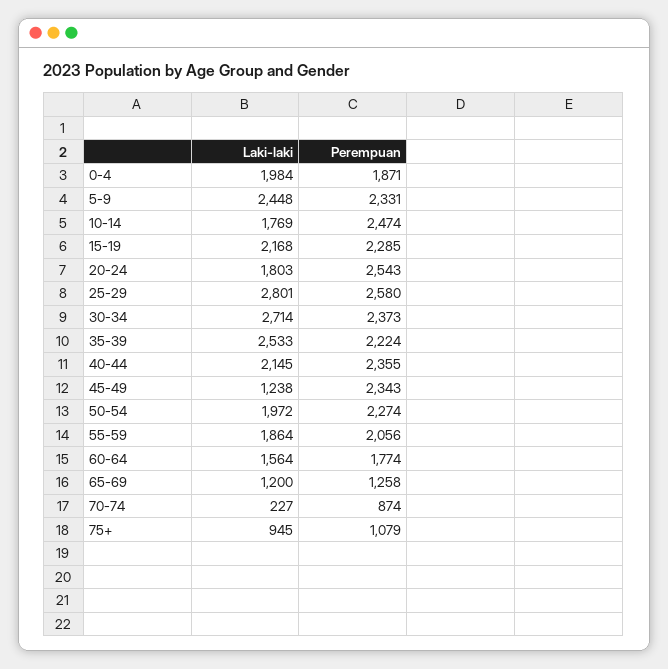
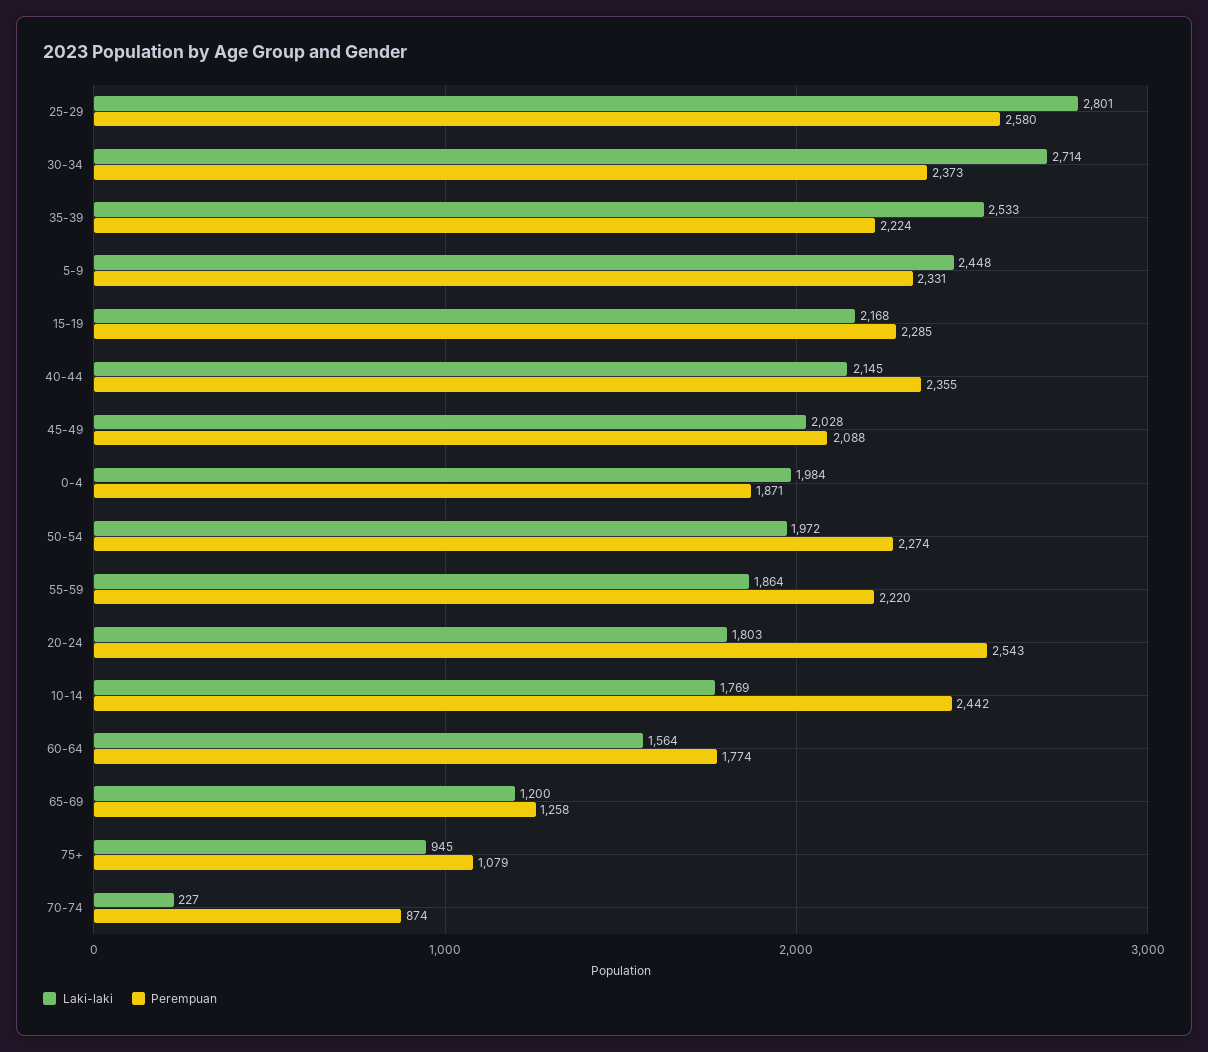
Perempuan, 10-14: 2474 -> 2442
Laki-laki, 45-49: 1238 -> 2028
Perempuan, 45-49: 2343 -> 2088
Perempuan, 55-59: 2056 -> 2220

